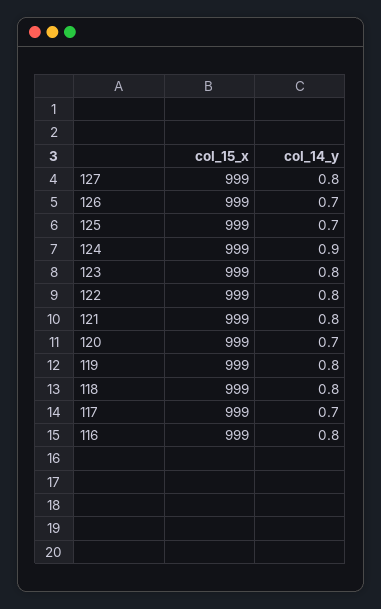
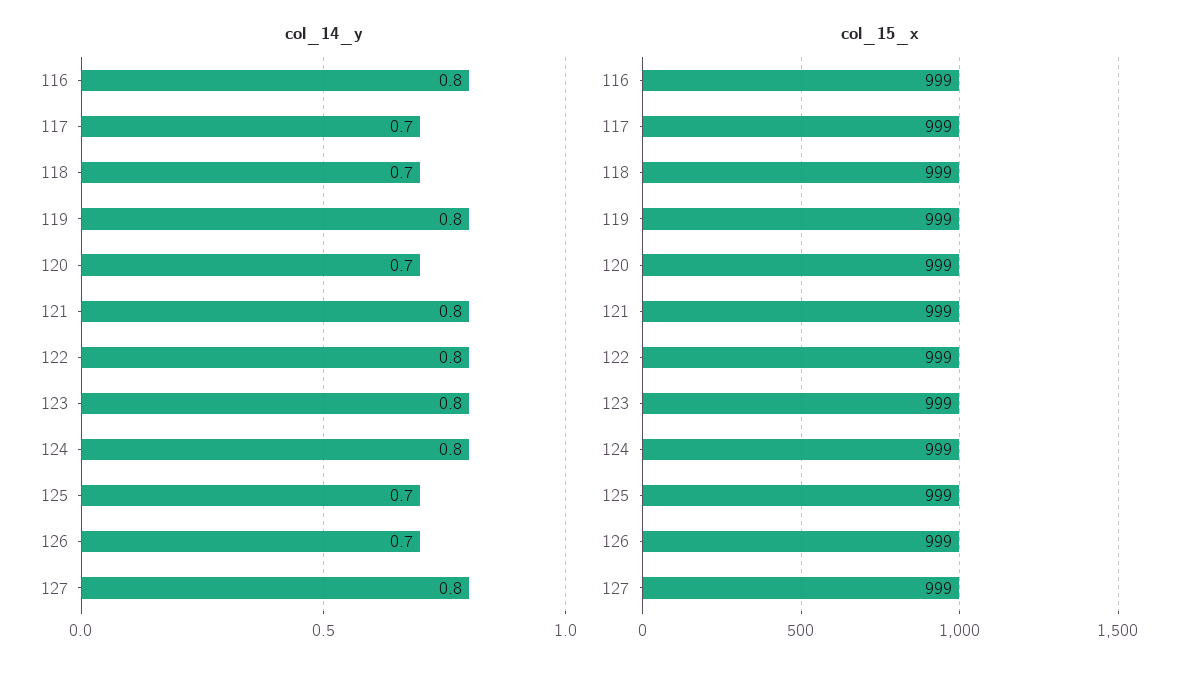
col_14_y, 124: 0.9 -> 0.8
col_14_y, 118: 0.8 -> 0.7

